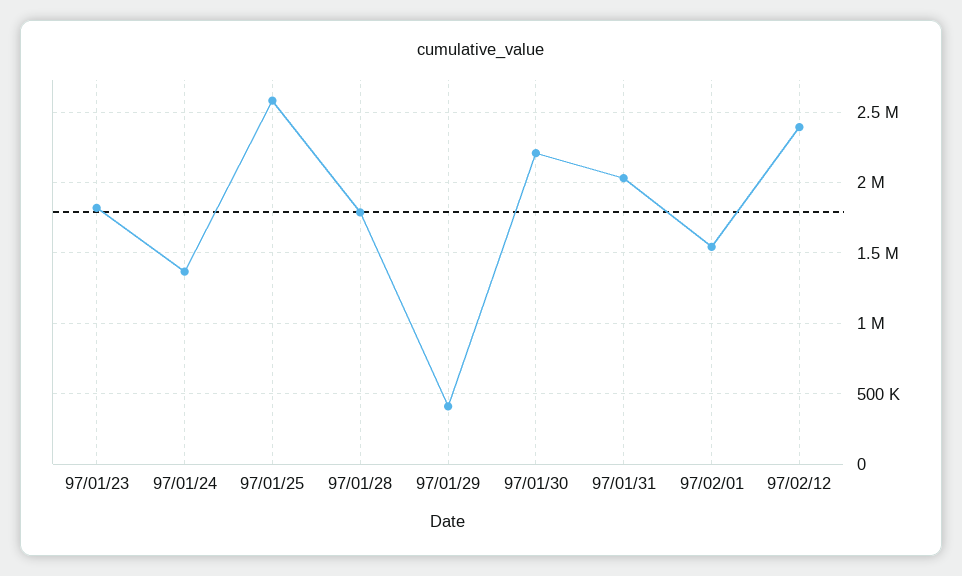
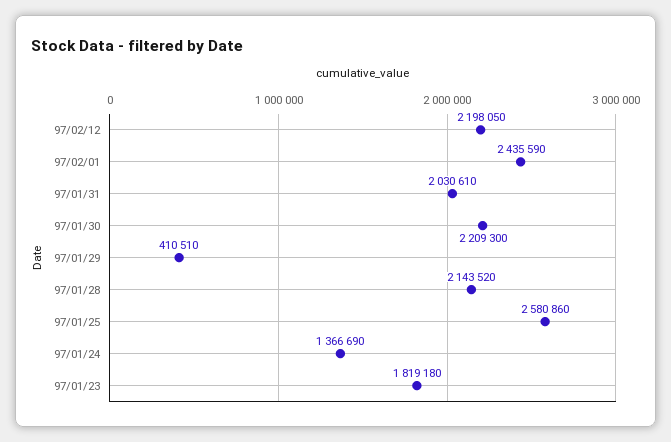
97/01/28: 1800000 -> 2143520
97/02/01: 1550000 -> 2435590
97/02/12: 2400000 -> 2198050

